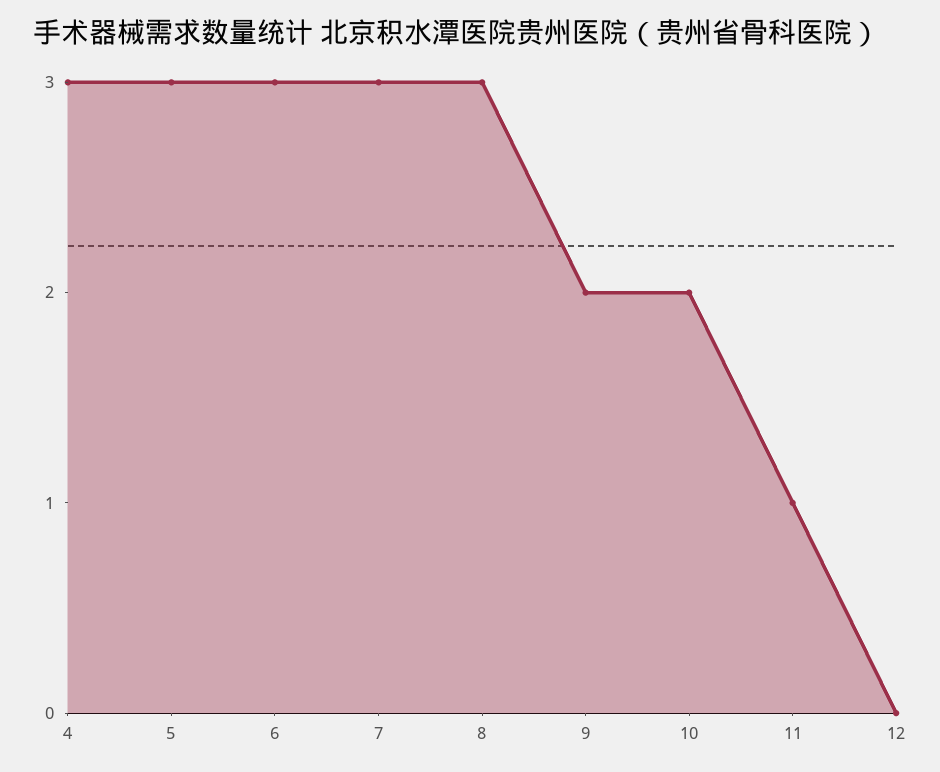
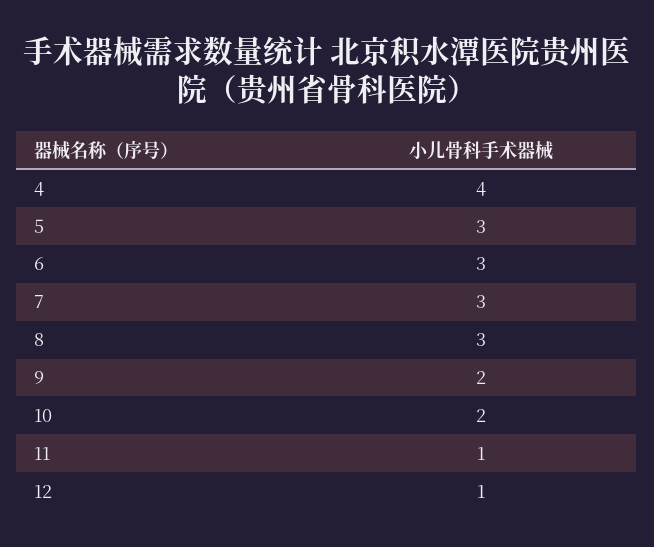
4: 3 -> 4
12: 0 -> 1

